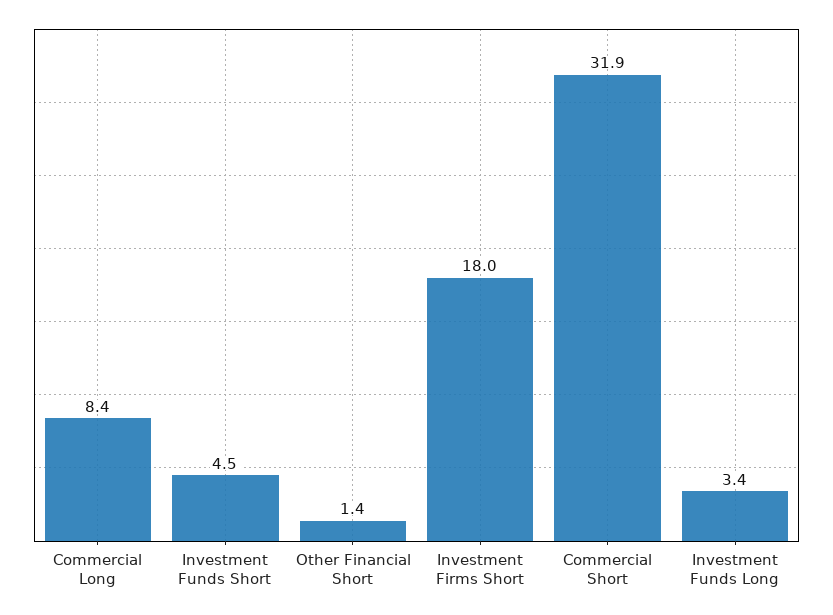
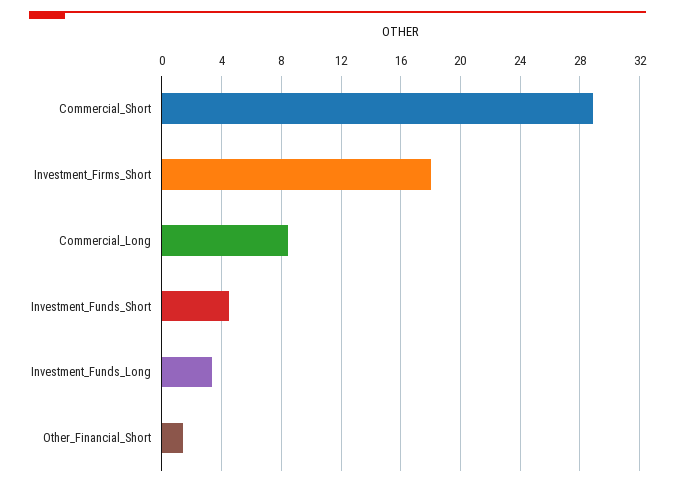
Commercial Short: 31.9 -> 29

